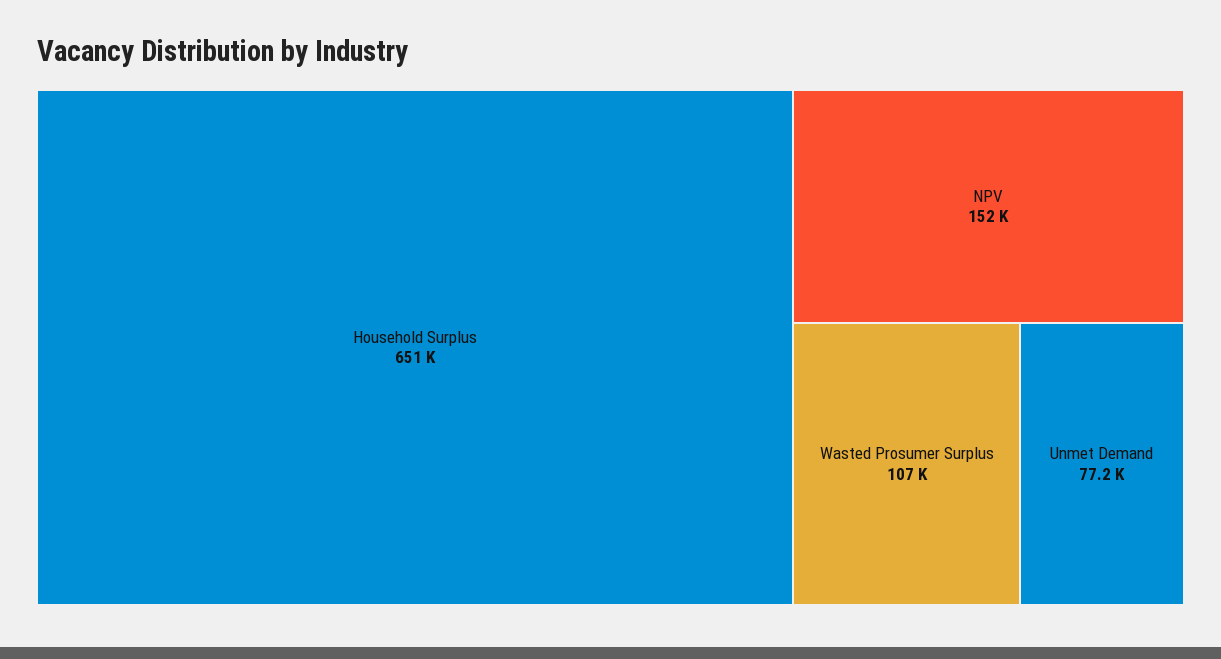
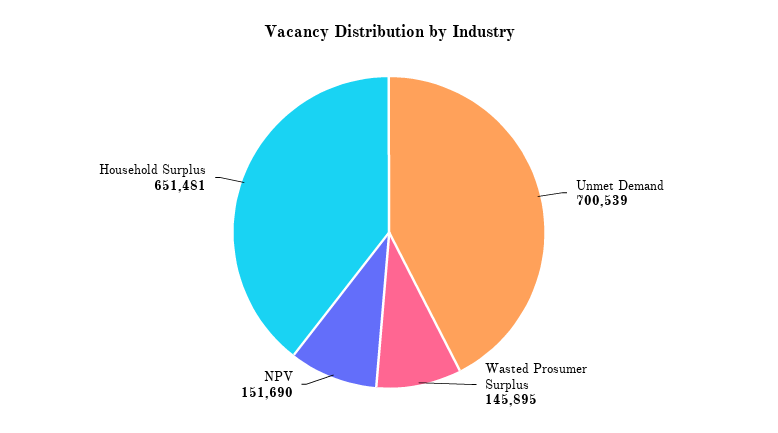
Wasted Prosumer Surplus: 107000 -> 145895
Unmet Demand: 77200 -> 700539

